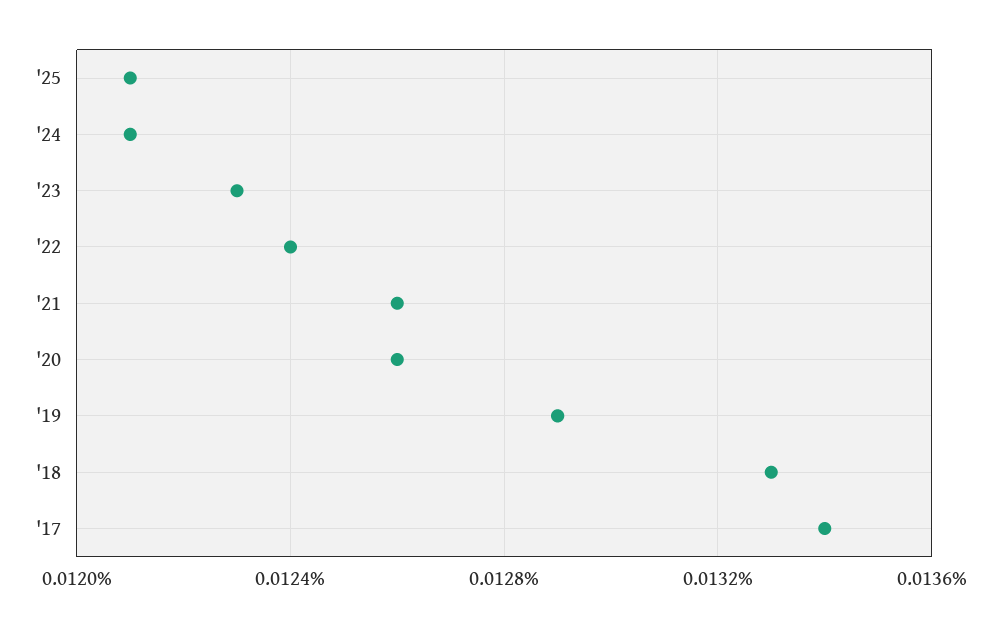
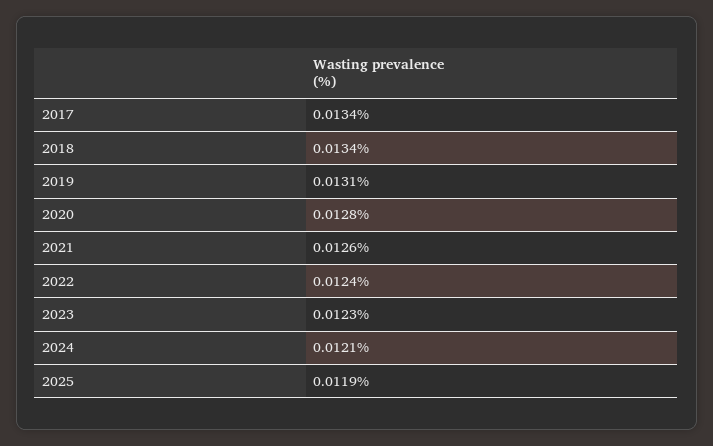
'25: 0.0121 -> 0.0119
'20: 0.0126 -> 0.0128
'19: 0.0129 -> 0.0131
'18: 0.0133 -> 0.0134

